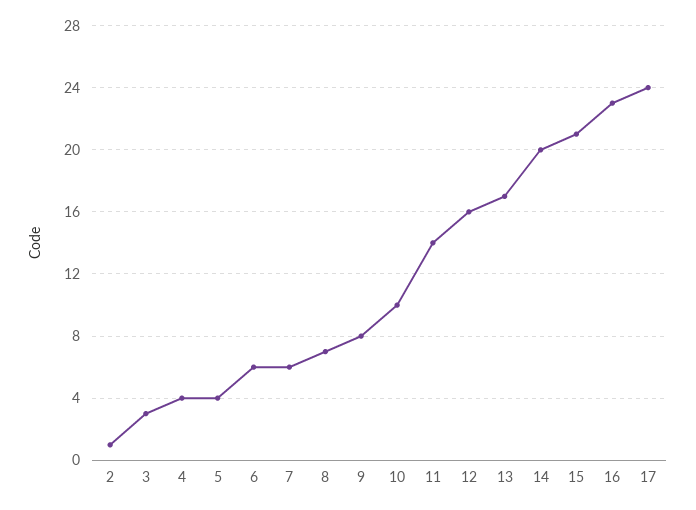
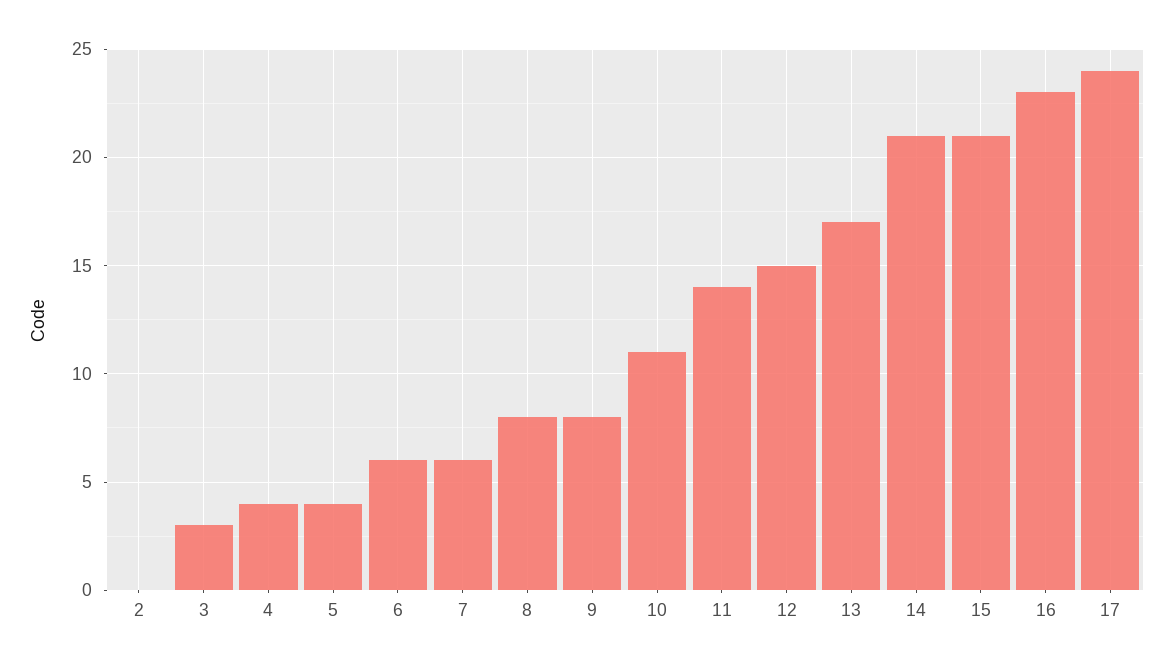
2: 1 -> 0
8: 7 -> 8
10: 10 -> 11
12: 16 -> 15
14: 20 -> 21

